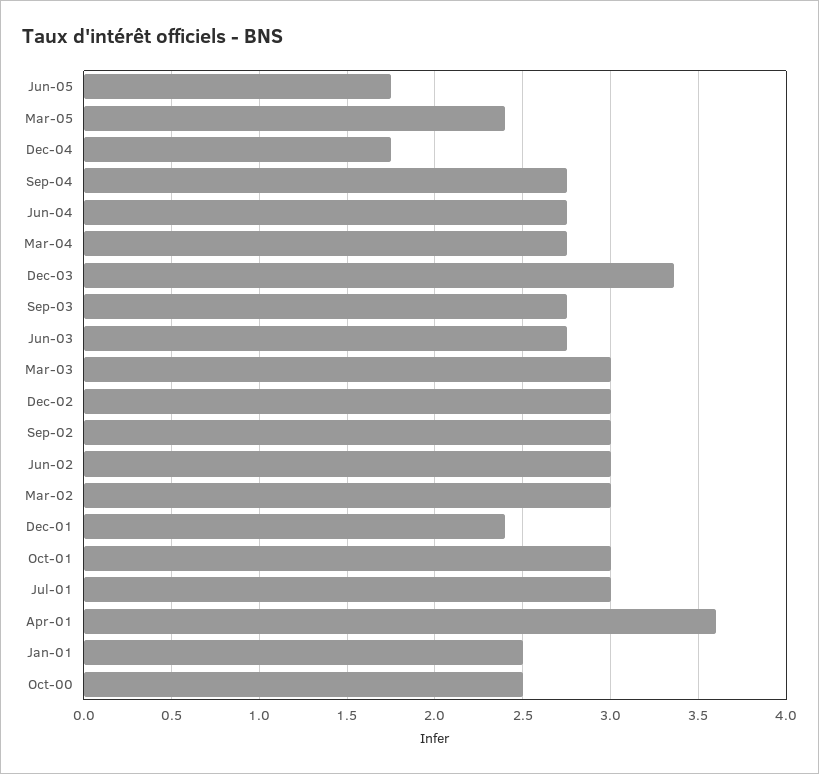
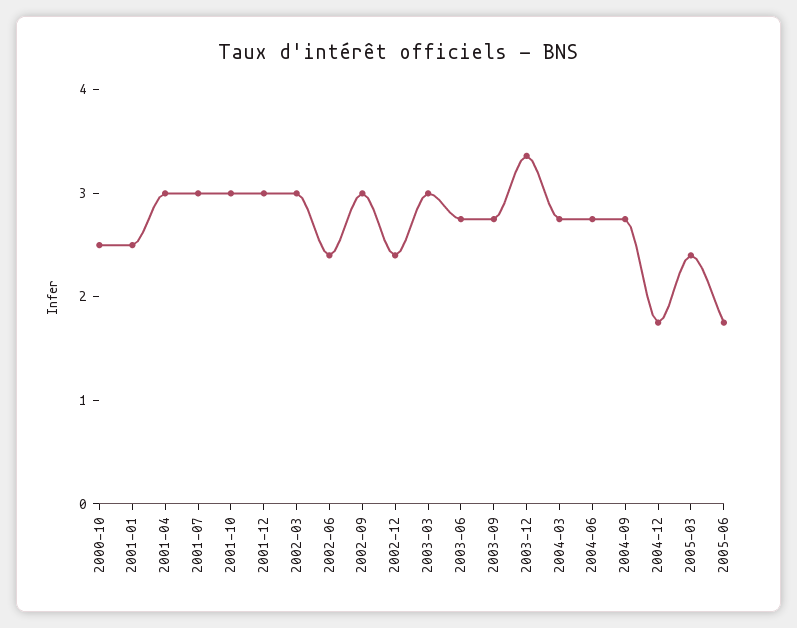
Dec-02: 3 -> 2.4
Jun-02: 3 -> 2.4
Dec-01: 2.4 -> 3
Apr-01: 3.6 -> 3

